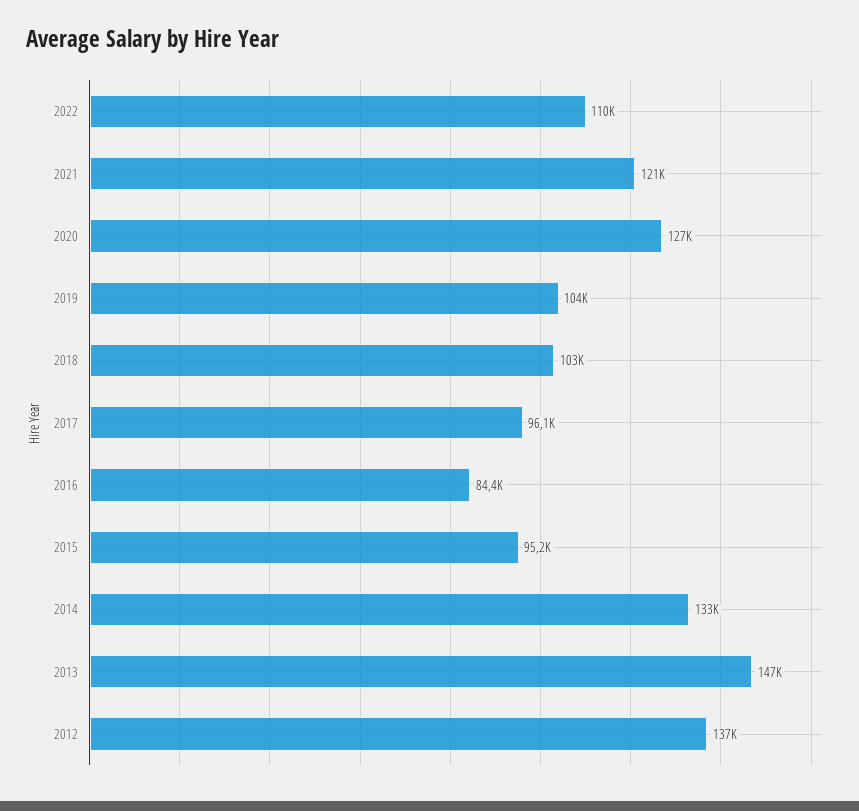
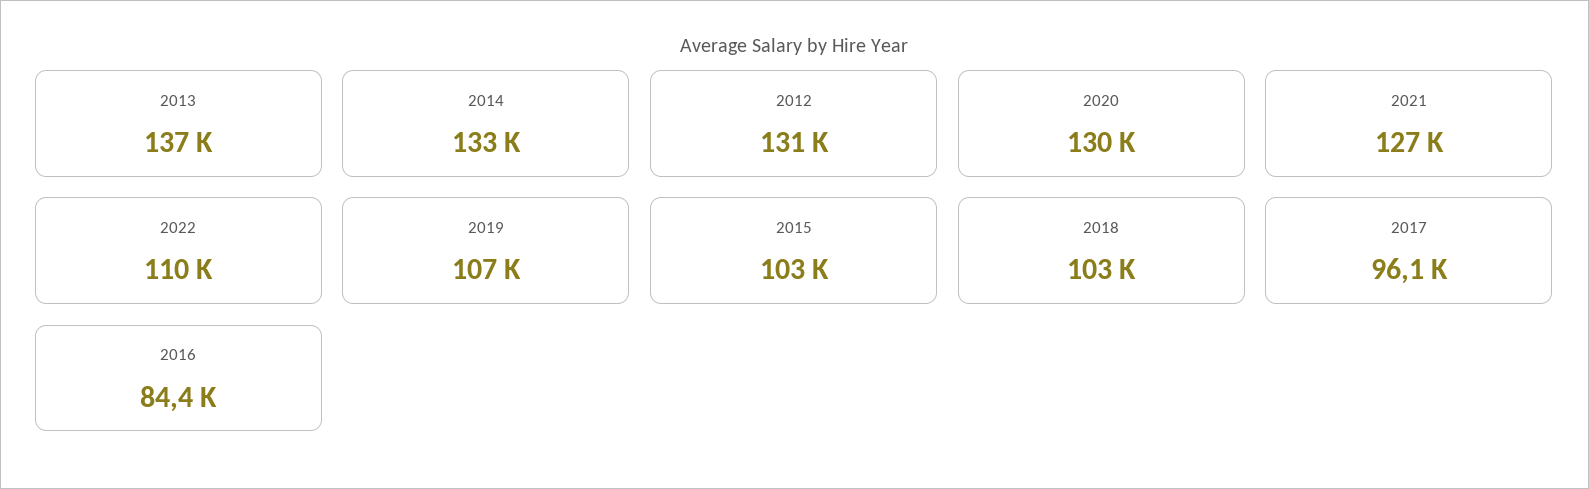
2021: 121000 -> 127000
2020: 127000 -> 130000
2019: 104000 -> 107000
2015: 95200 -> 103000
2013: 147000 -> 137000
2012: 137000 -> 131000

